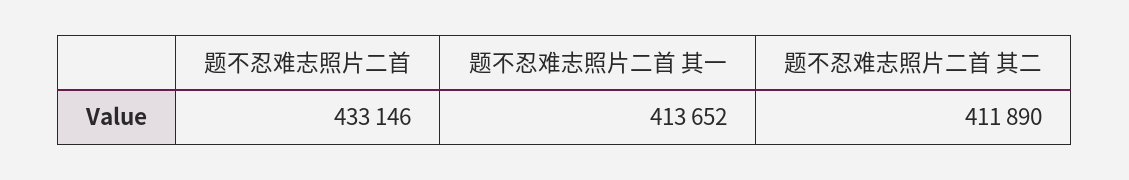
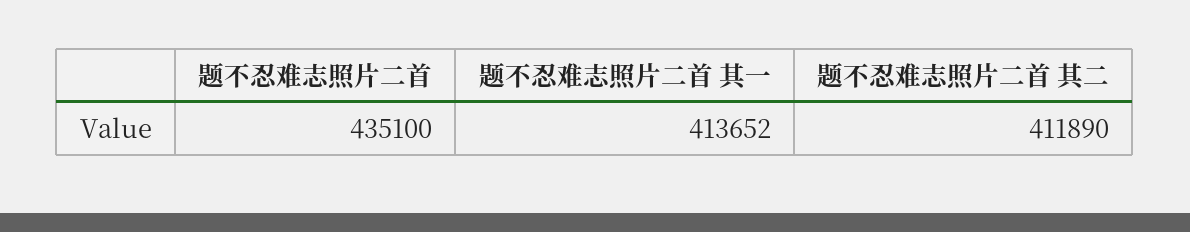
题不忍难志照片二首: 433146 -> 435100

